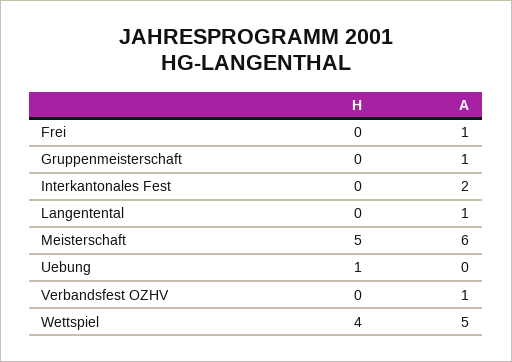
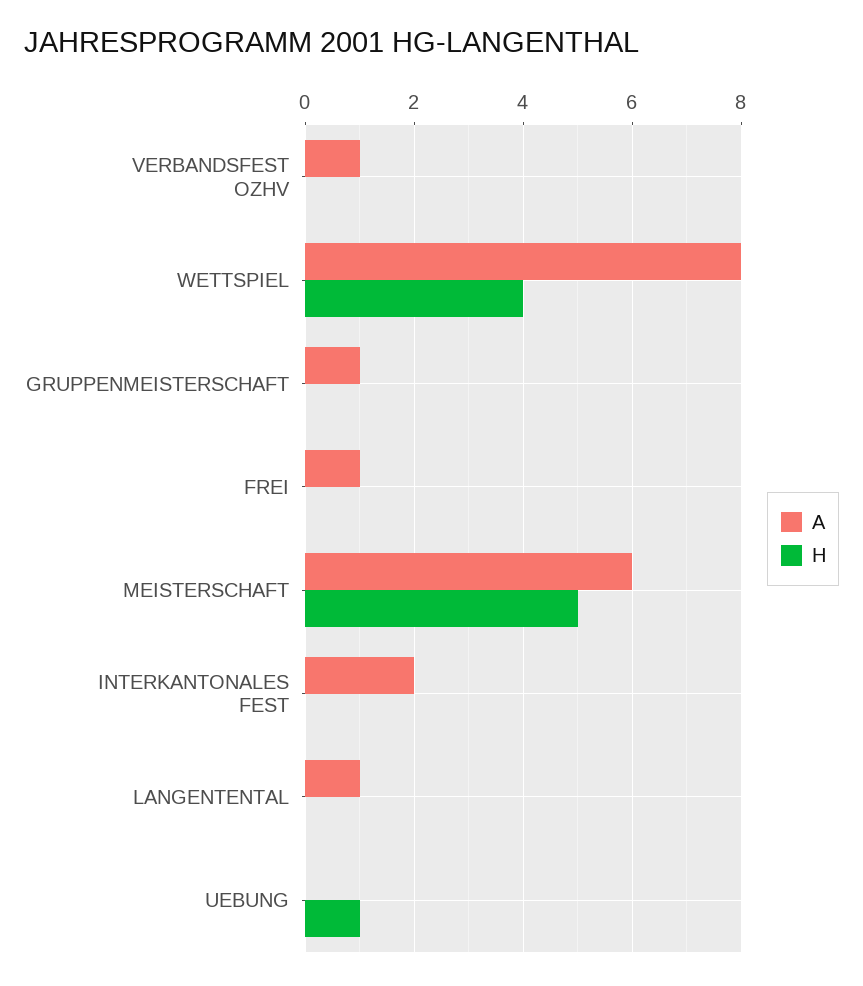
A, Wettspiel: 5 -> 8

